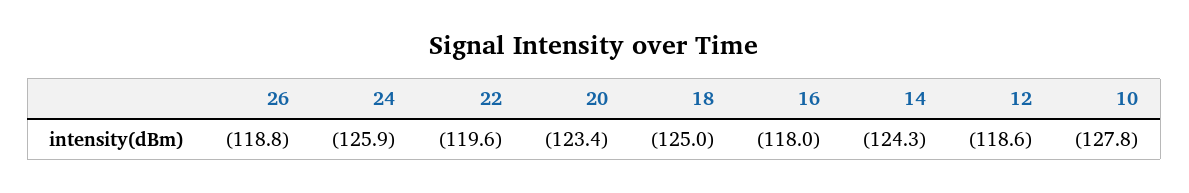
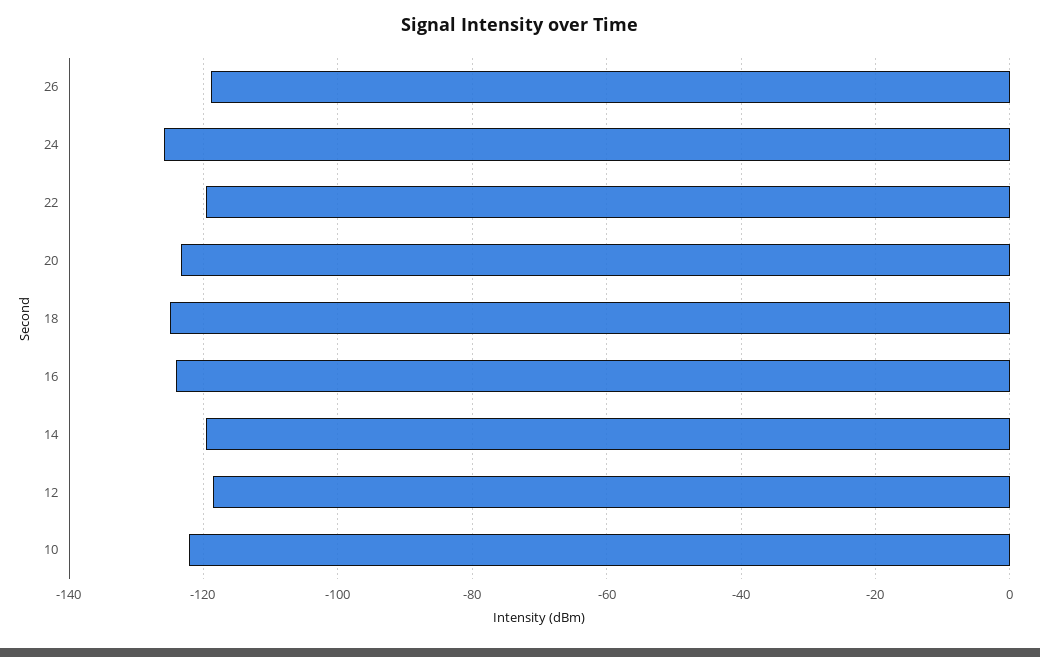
16: -118 -> -124
14: -124.3 -> -120
10: -127.8 -> -122

